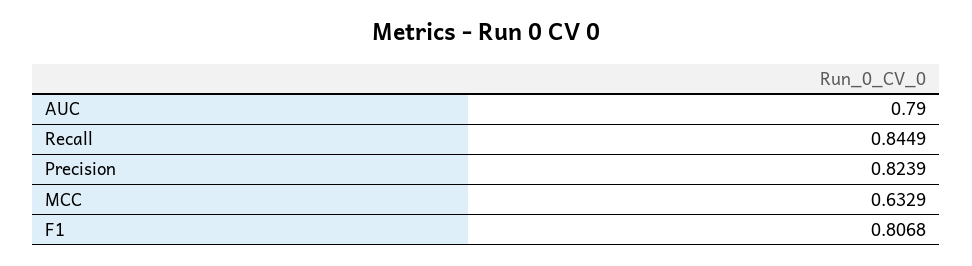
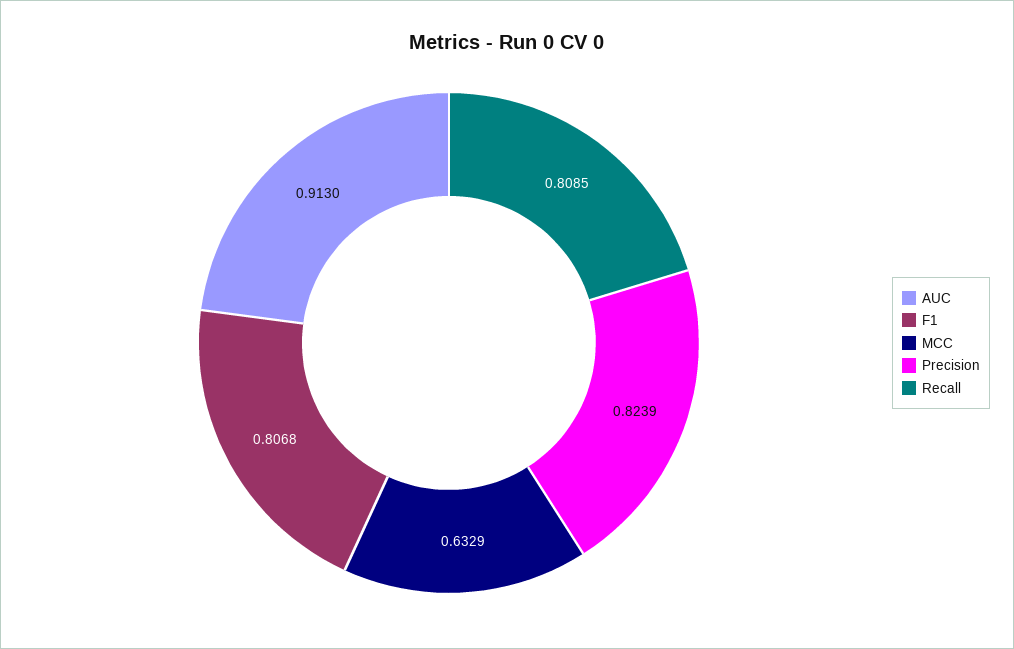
AUC: 0.79 -> 0.913
Recall: 0.8449 -> 0.8085

